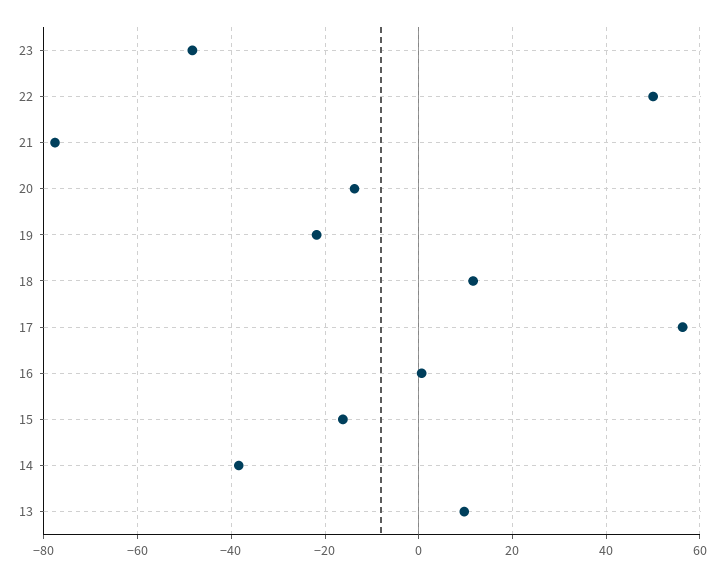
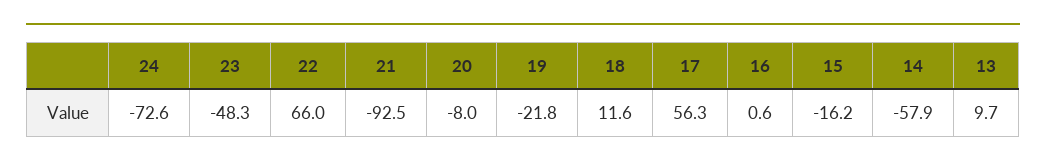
22: 50 -> 66
21: -78 -> -92.5
20: -14 -> -8
14: -38 -> -57.9
24: none -> -72.6

